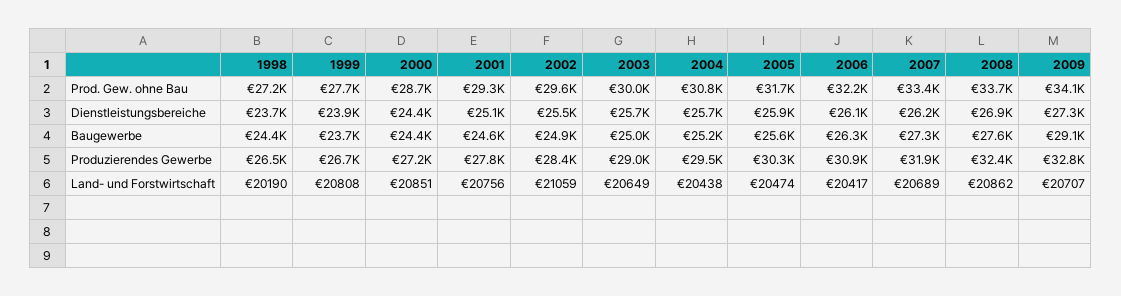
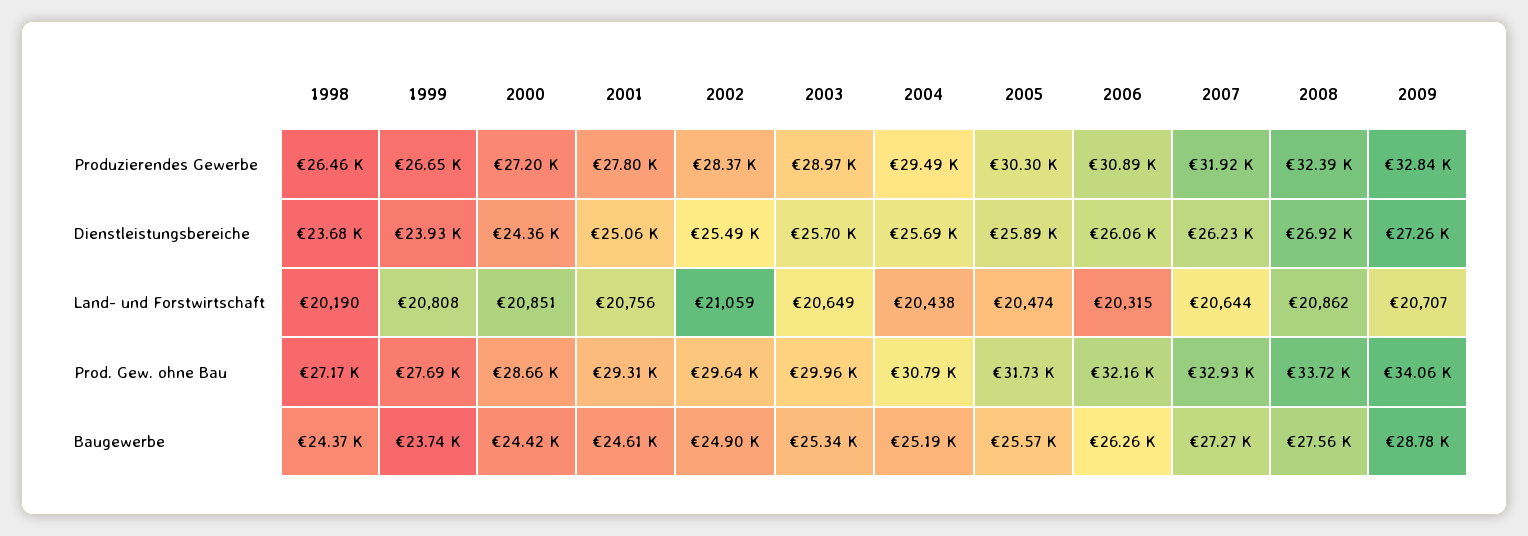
2007, Prod. Gew. ohne Bau: 33400 -> 32930
2003, Baugewerbe: 25000 -> 25340
2009, Baugewerbe: 29100 -> 28780
2006, Land- und Forstwirtschaft: 20417 -> 20315
2007, Land- und Forstwirtschaft: 20689 -> 20644

